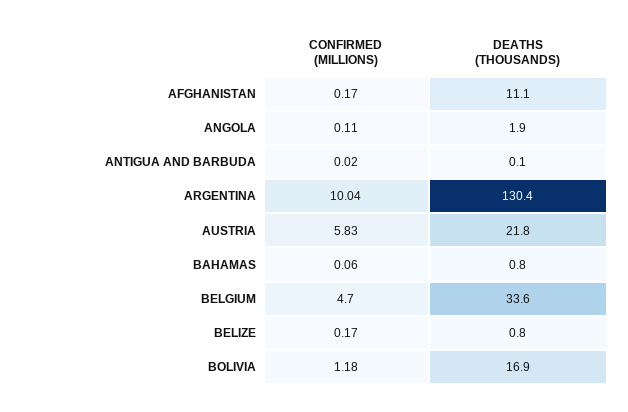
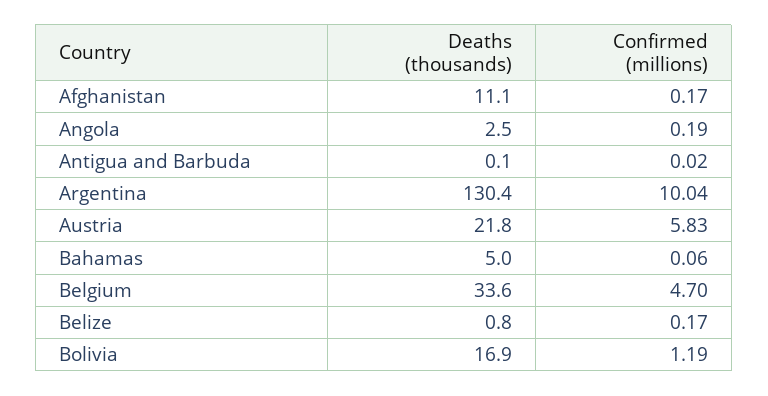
CONFIRMED (MILLIONS), ANGOLA: 0.11 -> 0.19
DEATHS (THOUSANDS), ANGOLA: 1.9 -> 2.5
DEATHS (THOUSANDS), BAHAMAS: 0.8 -> 5
CONFIRMED (MILLIONS), BOLIVIA: 1.18 -> 1.19

